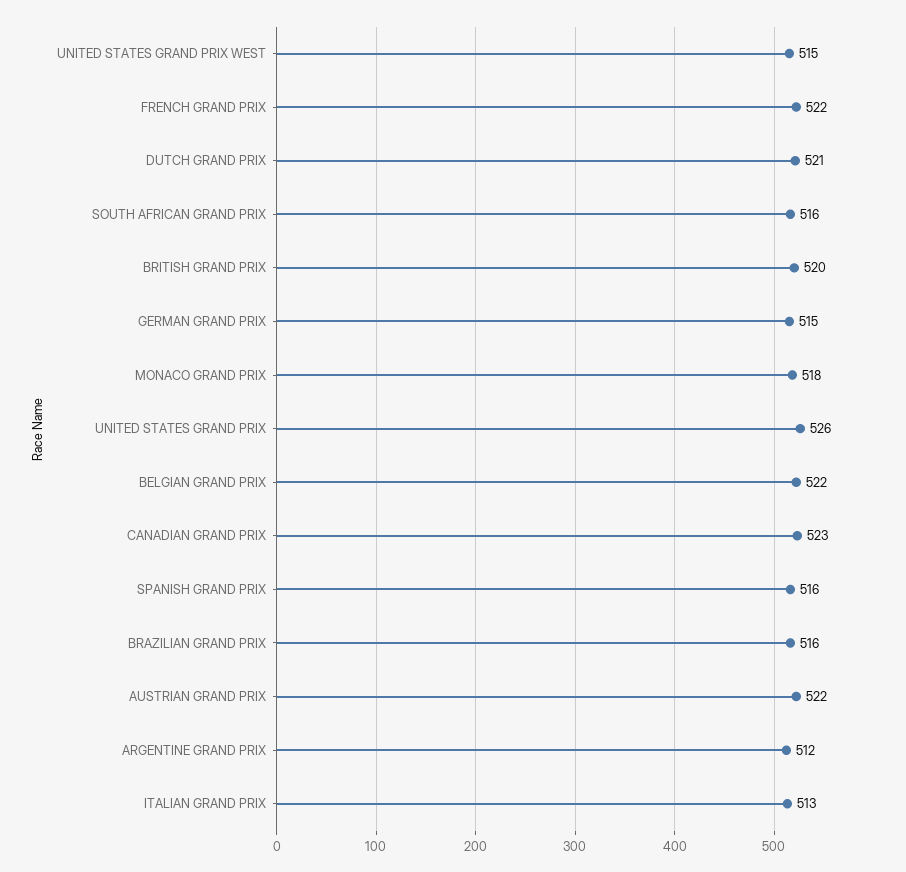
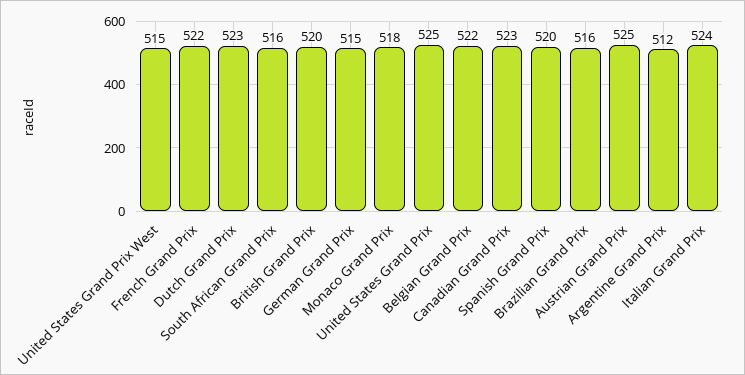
DUTCH GRAND PRIX: 521 -> 523
UNITED STATES GRAND PRIX: 526 -> 525
SPANISH GRAND PRIX: 516 -> 520
AUSTRIAN GRAND PRIX: 522 -> 525
ITALIAN GRAND PRIX: 513 -> 524

